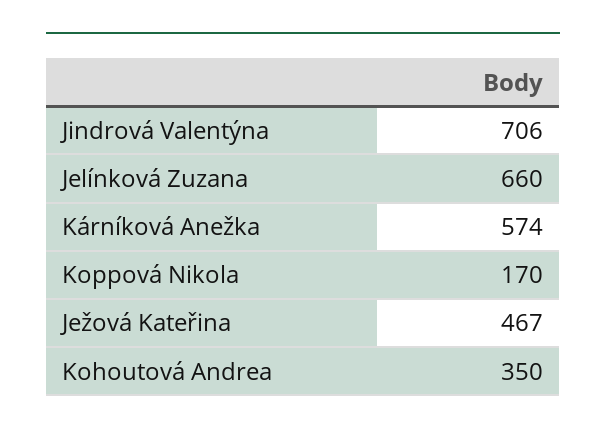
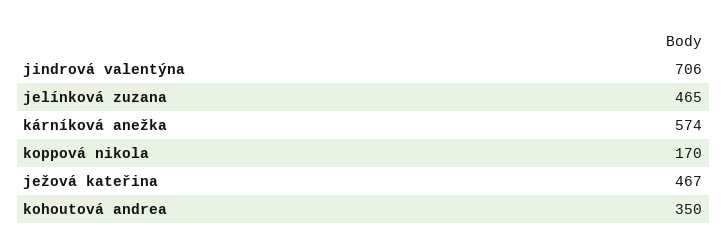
Jelínková Zuzana: 660 -> 465

